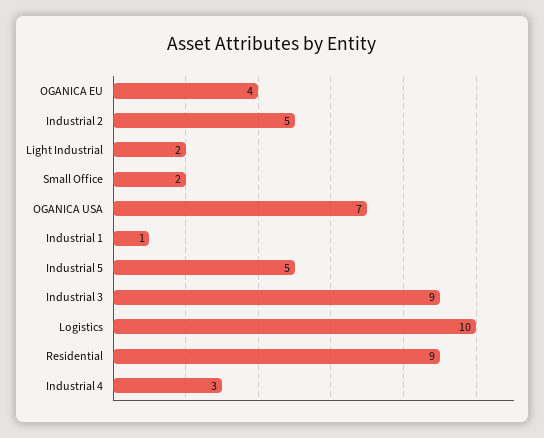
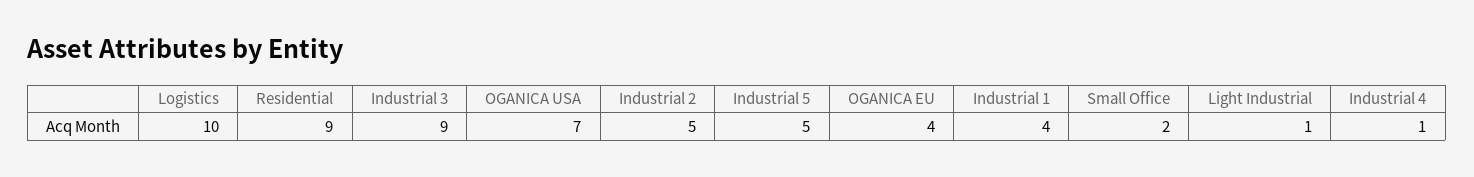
Light Industrial: 2 -> 1
Industrial 1: 1 -> 4
Industrial 4: 3 -> 1

